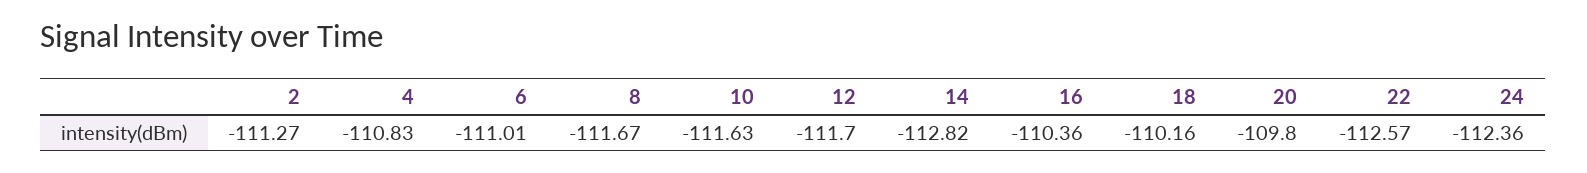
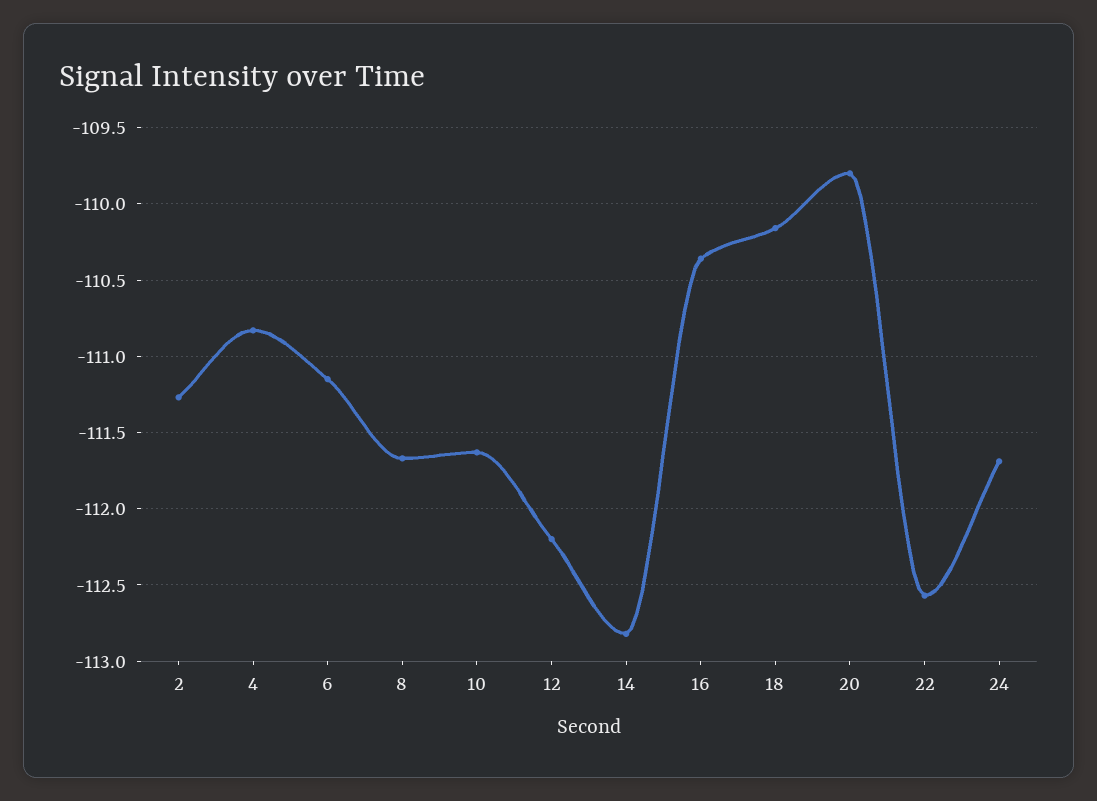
6: -111.01 -> -111.15
12: -111.7 -> -112.2
24: -112.36 -> -111.7

